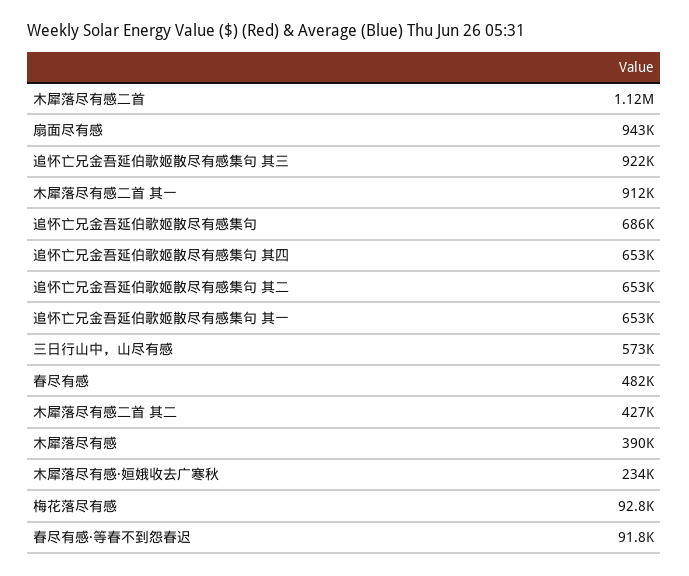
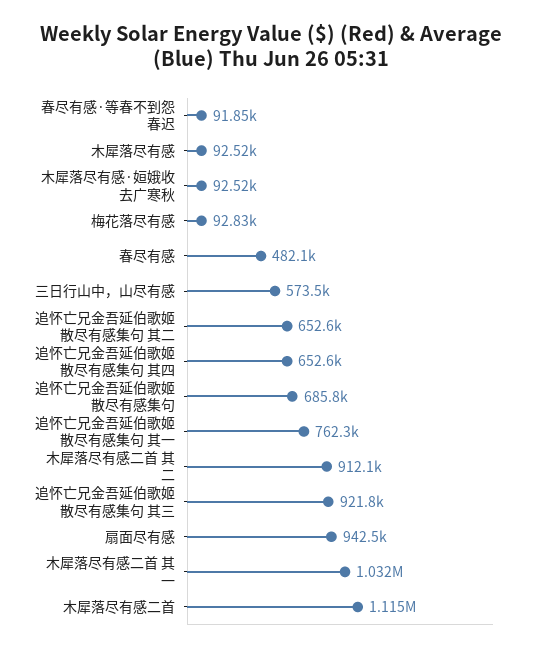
木犀落尽有感二首 其一: 912000 -> 1032000
追怀亡兄金吾延伯歌姬散尽有感集句 其一: 653000 -> 762300
木犀落尽有感二首 其二: 427000 -> 912100
木犀落尽有感: 390000 -> 92520
木犀落尽有感·姮娥收去广寒秋: 234000 -> 92520

